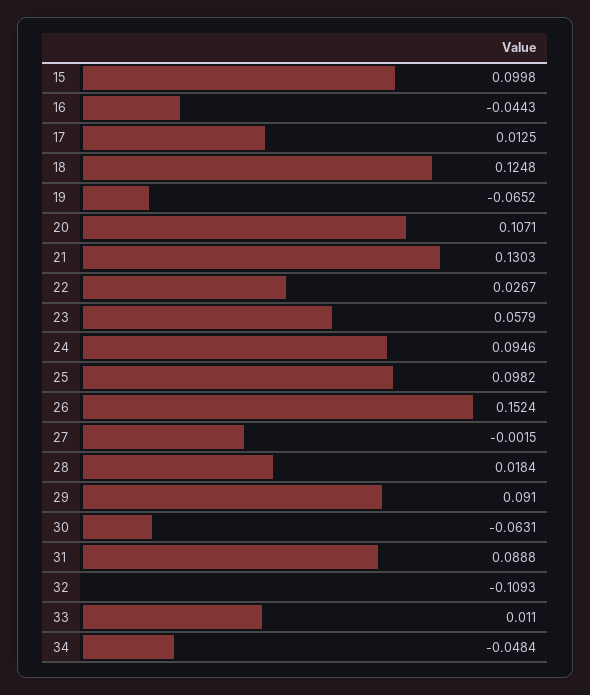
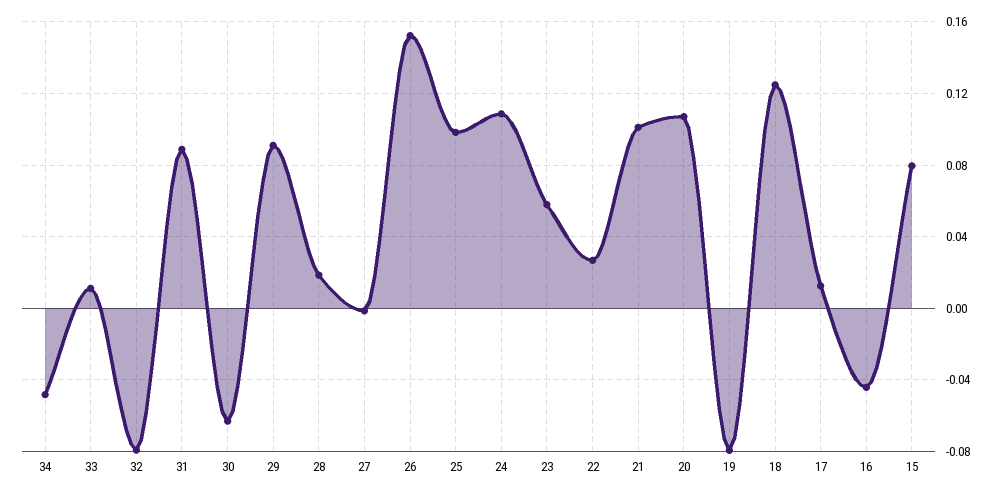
15: 0.0998 -> 0.08
19: -0.0652 -> -0.08
21: 0.1303 -> 0.1
24: 0.0946 -> 0.11
32: -0.1093 -> -0.08

